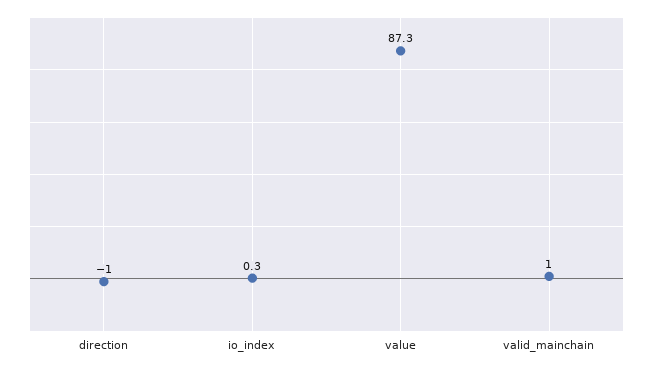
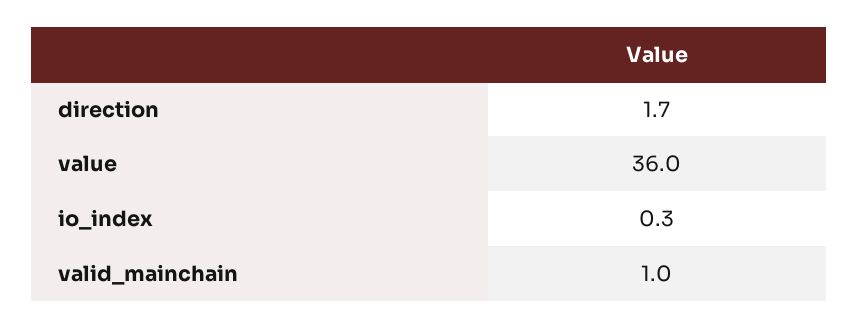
direction: -1 -> 1.7
value: 87.3 -> 36

